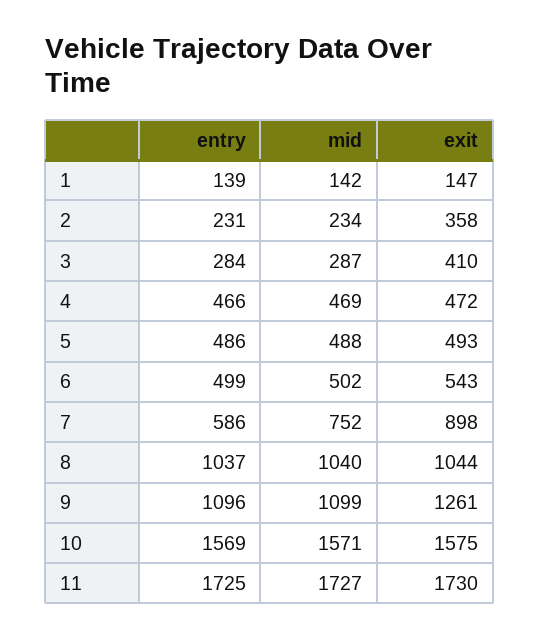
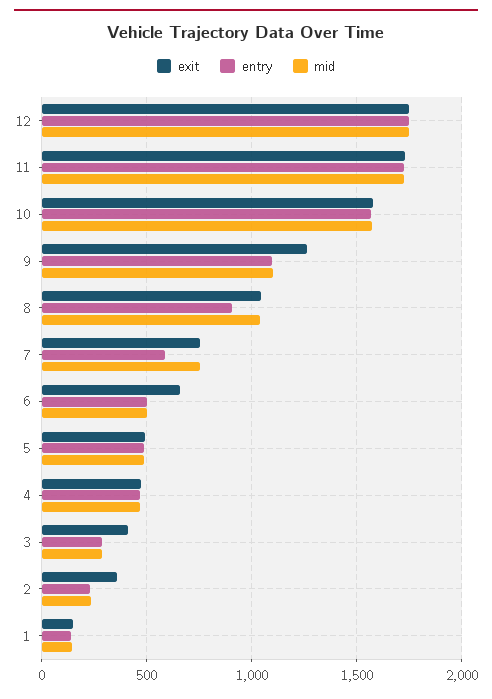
exit, 6: 543 -> 650
exit, 7: 898 -> 750
entry, 8: 1037 -> 900
exit, 12: none -> 1750
entry, 12: none -> 1750
mid, 12: none -> 1750

